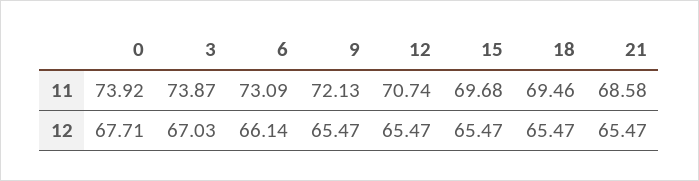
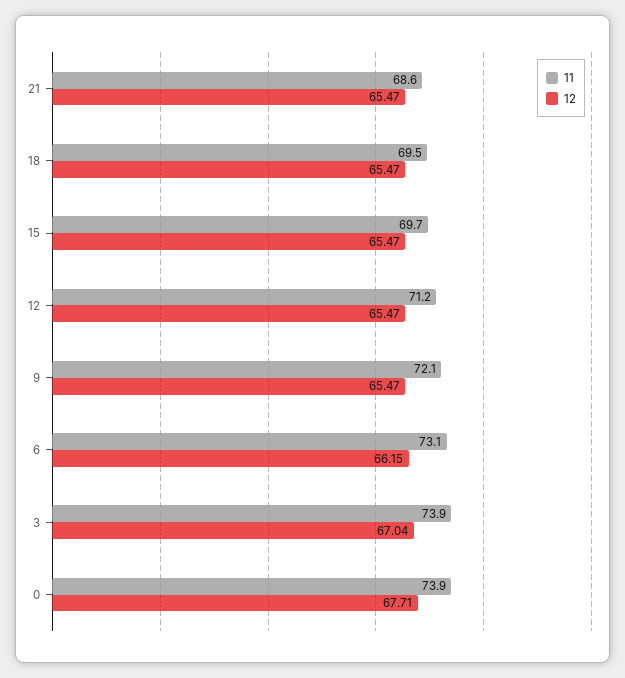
11, 12: 70.74 -> 71.2
12, 3: 67.03 -> 67.04
12, 6: 66.14 -> 66.15

